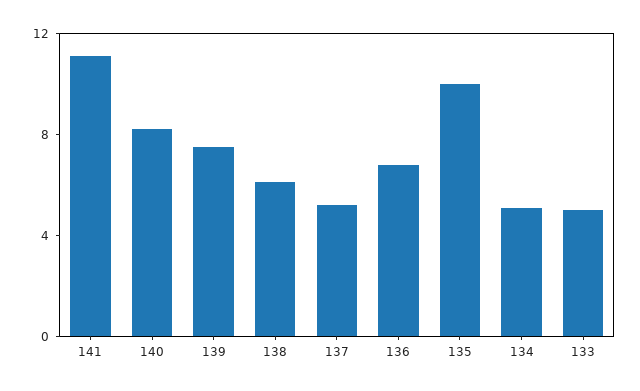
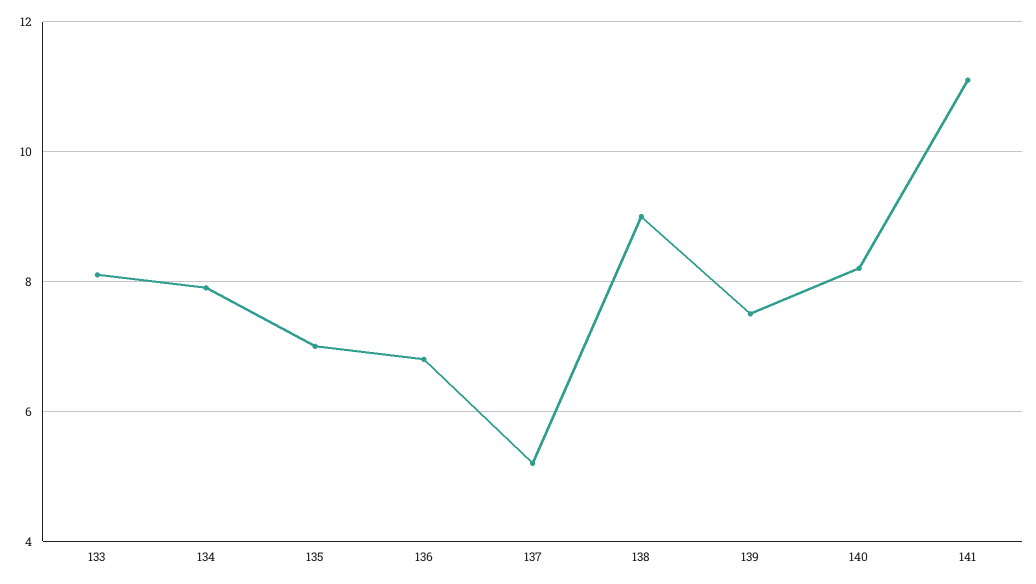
138: 6 -> 9
135: 10 -> 7
134: 5 -> 8
133: 5 -> 8

